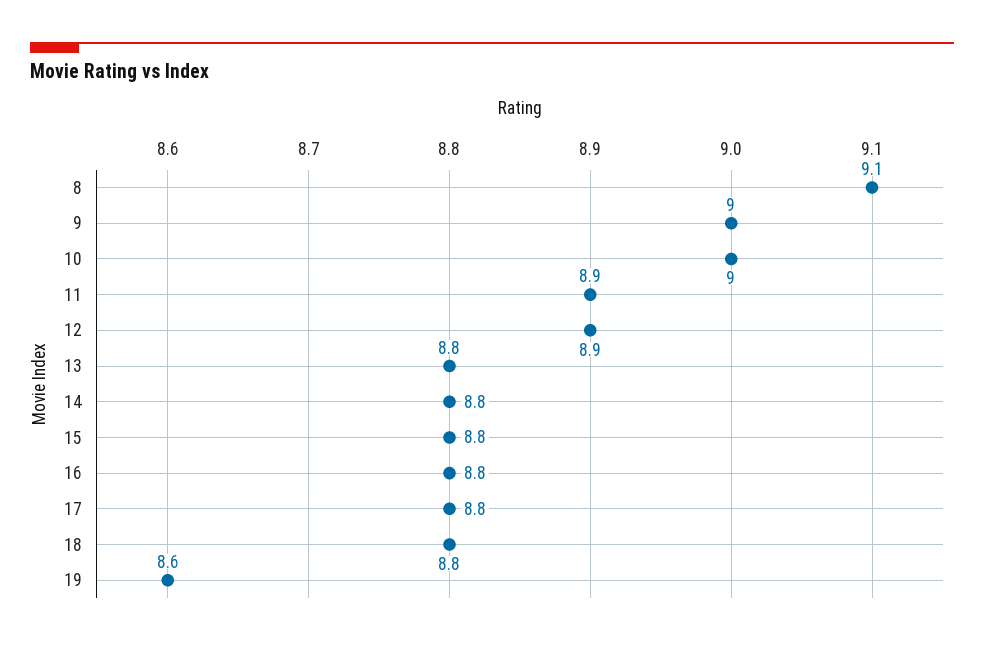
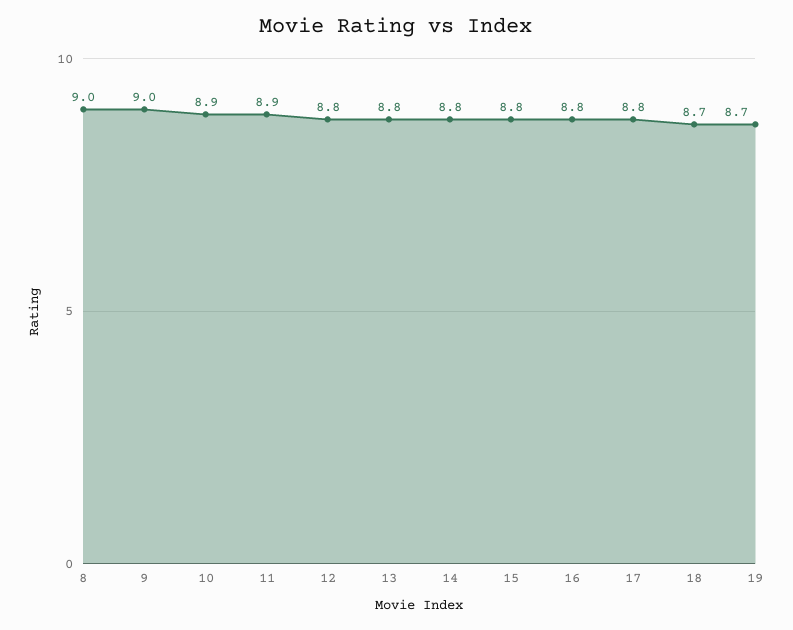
8: 9.1 -> 9
10: 9 -> 8.9
12: 8.9 -> 8.8
18: 8.8 -> 8.7
19: 8.6 -> 8.7

